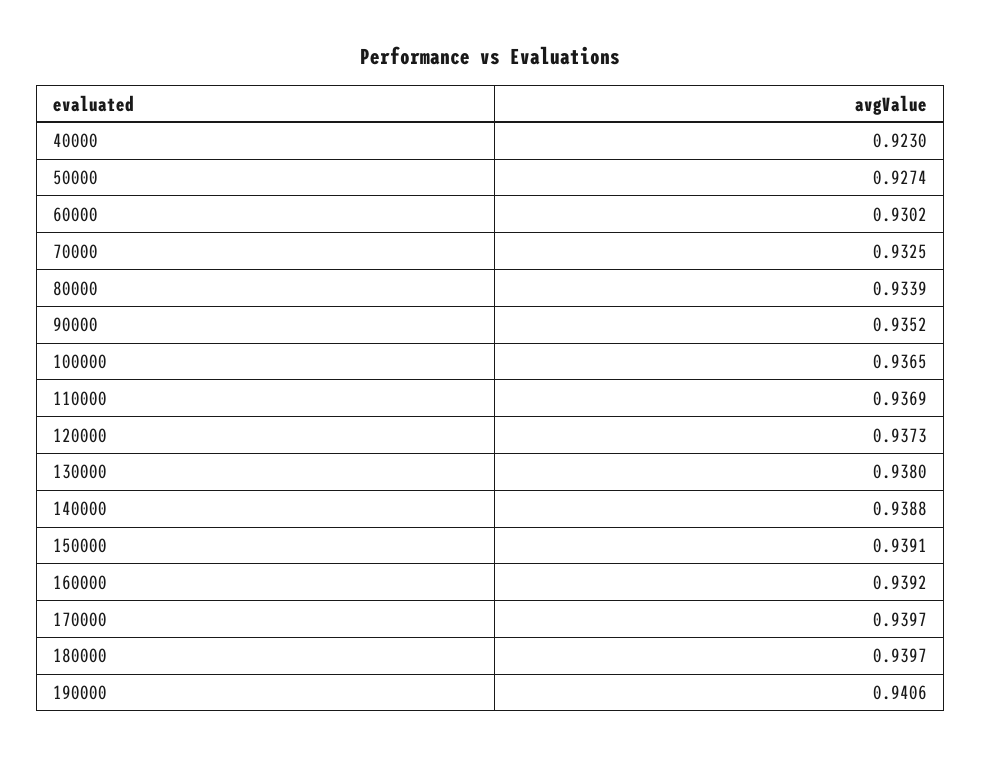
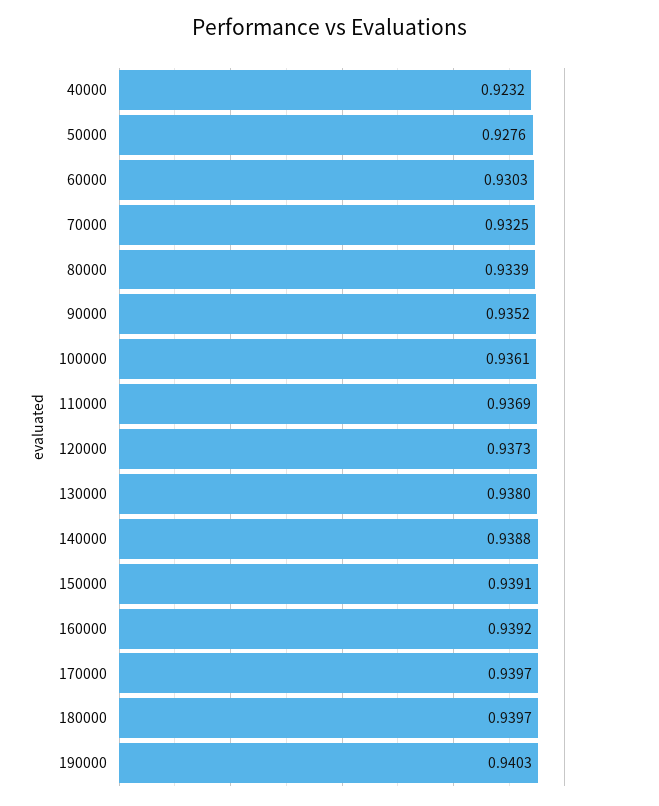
40000: 0.923 -> 0.9232
50000: 0.9274 -> 0.9276
60000: 0.9302 -> 0.9303
100000: 0.9365 -> 0.9361
190000: 0.9406 -> 0.9403

